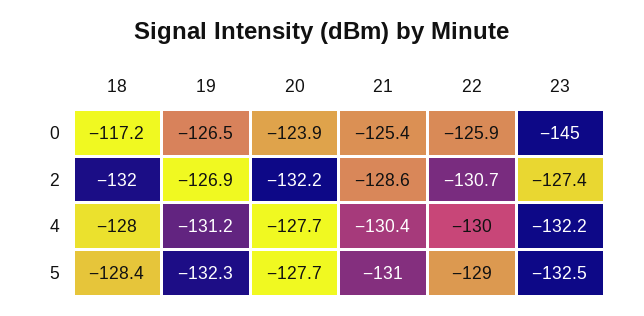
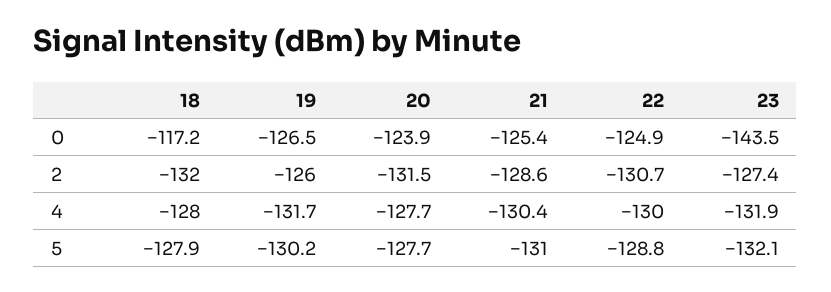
22, 0: -125.9 -> -124.9
23, 0: -145 -> -143.5
19, 2: -126.9 -> -126
20, 2: -132.2 -> -131.5
19, 4: -131.2 -> -131.7
23, 4: -132.2 -> -131.9
18, 5: -128.4 -> -127.9
19, 5: -132.3 -> -130.2
22, 5: -129 -> -128.8
23, 5: -132.5 -> -132.1

